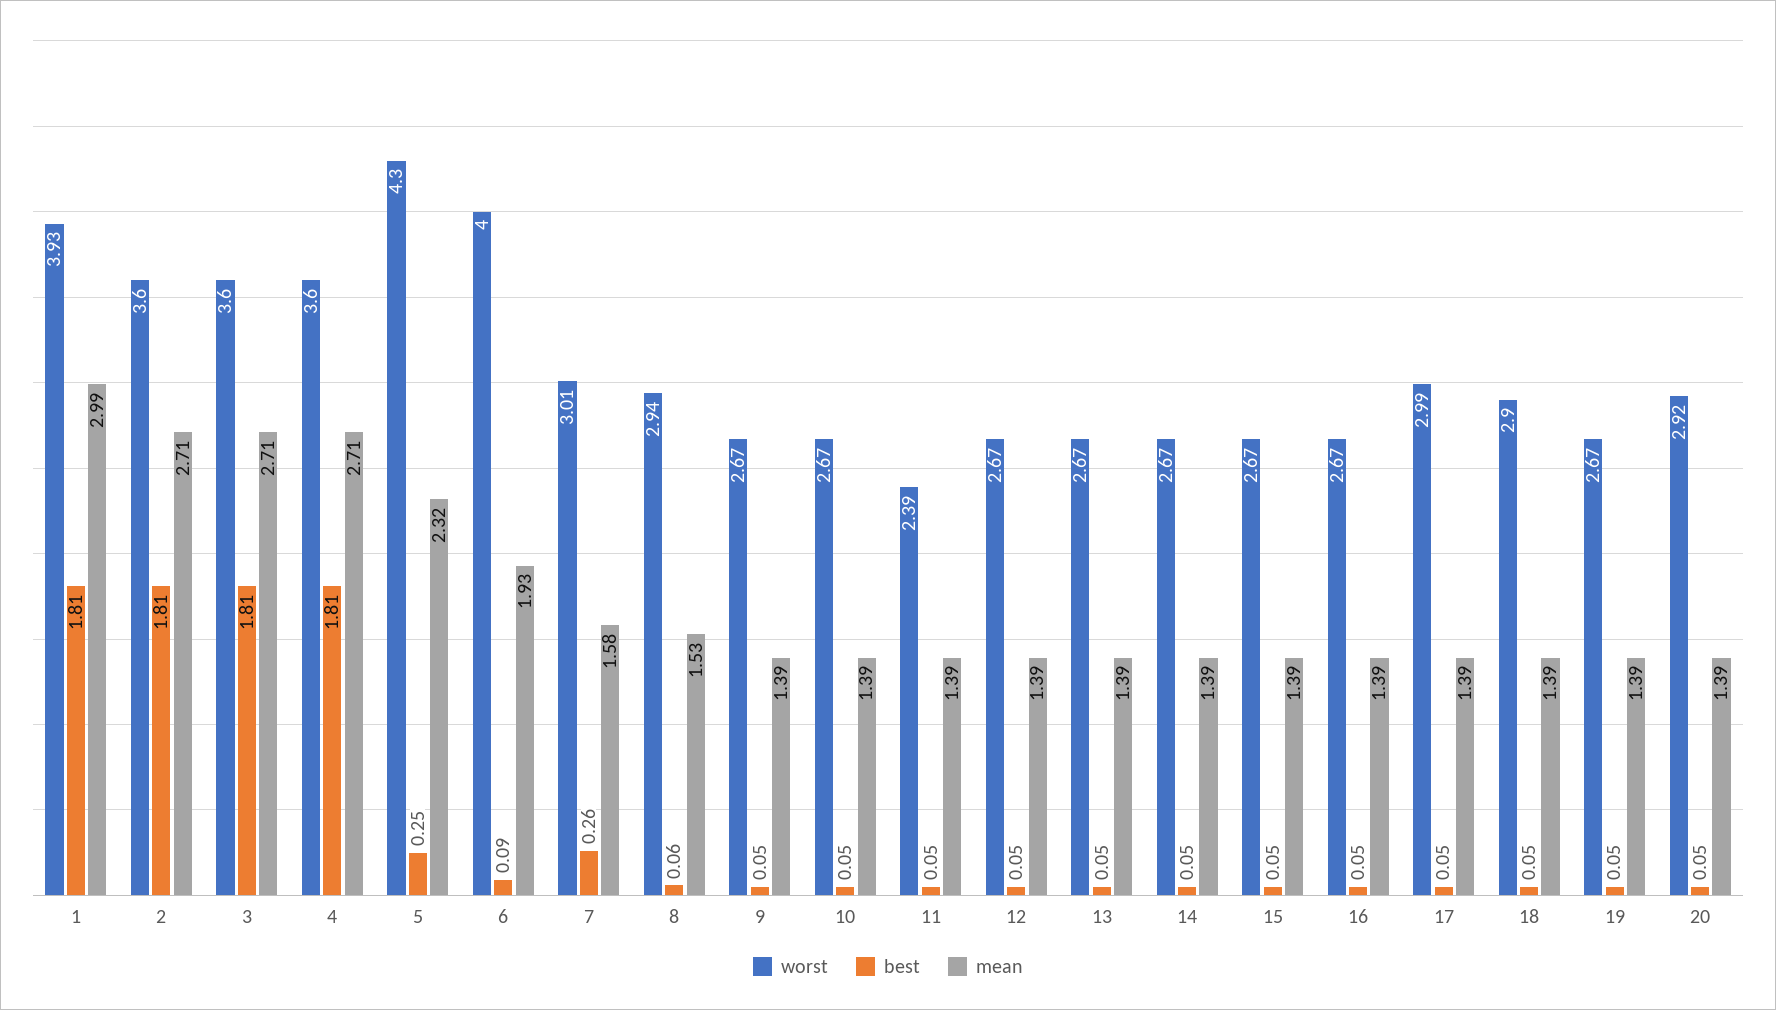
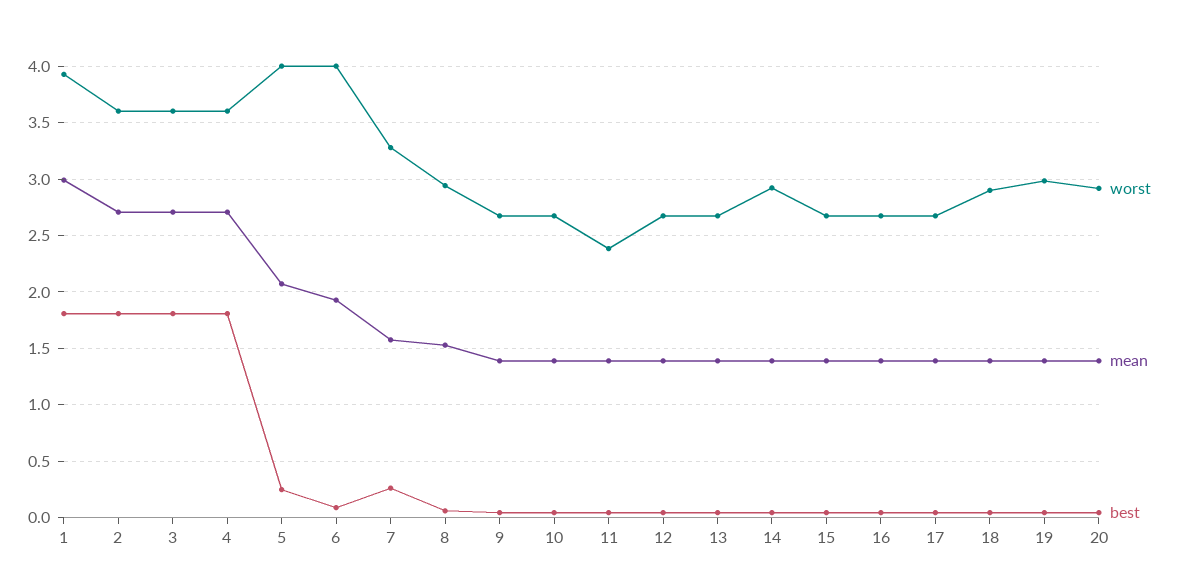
worst, 5: 4.3 -> 4
mean, 5: 2.32 -> 2.1
worst, 7: 3.01 -> 3.3
worst, 14: 2.67 -> 2.9
worst, 17: 2.99 -> 2.7
worst, 19: 2.67 -> 3

